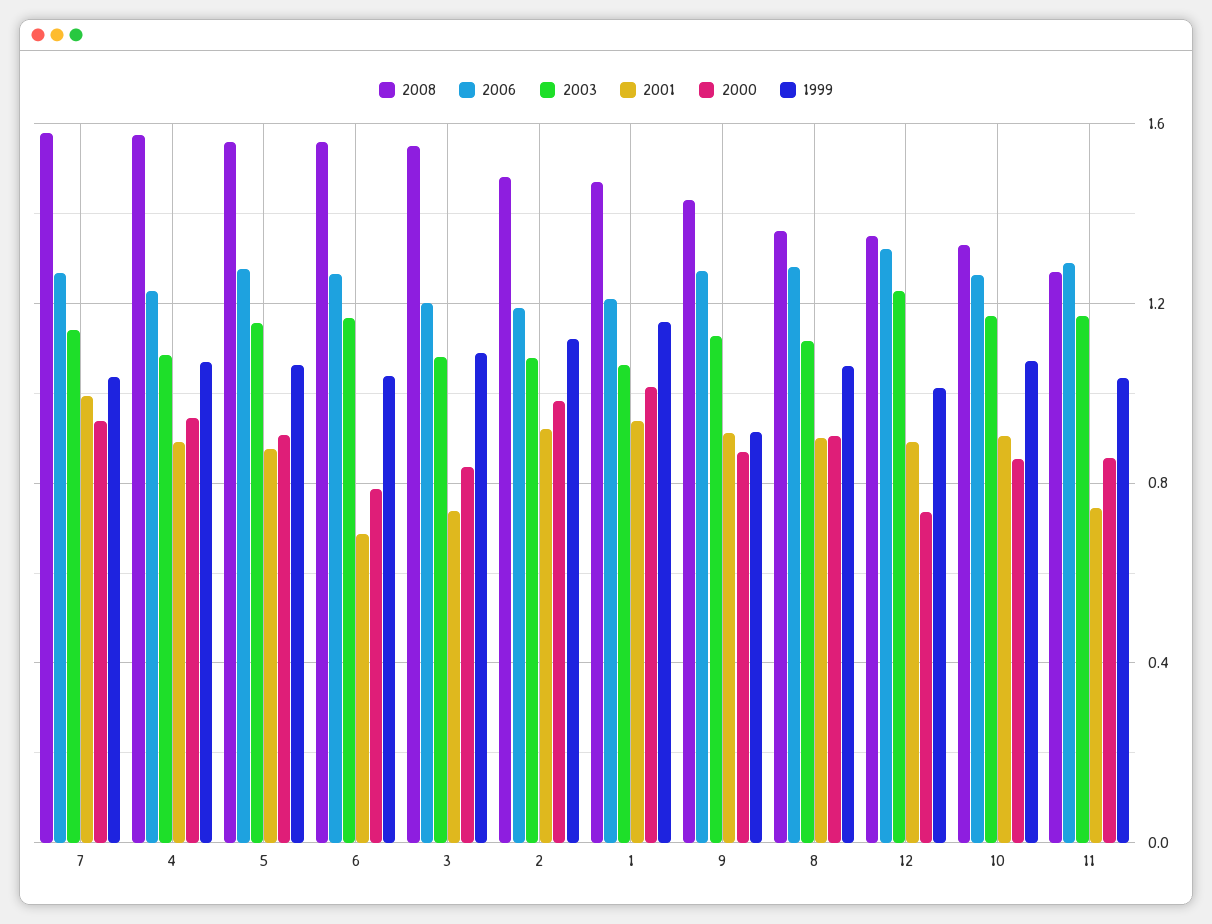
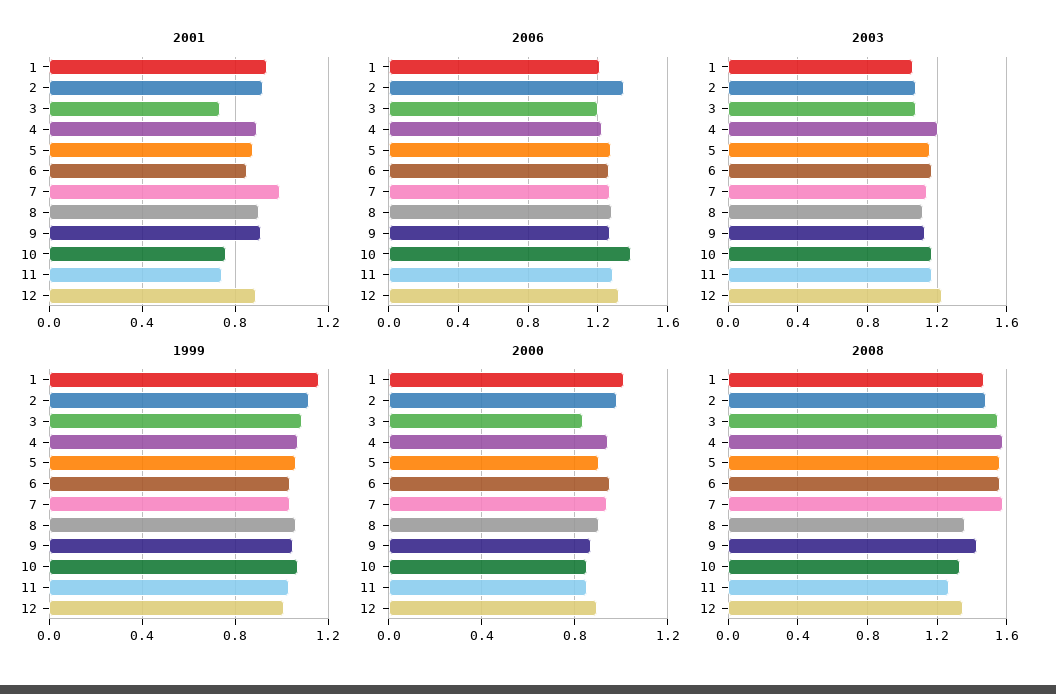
2003, 4: 1.1 -> 1.2
2001, 6: 0.7 -> 0.85
2000, 6: 0.8 -> 0.95
2006, 2: 1.2 -> 1.35
1999, 9: 0.9 -> 1.05
2000, 12: 0.75 -> 0.9
2006, 10: 1.25 -> 1.4
2001, 10: 0.9 -> 0.75

